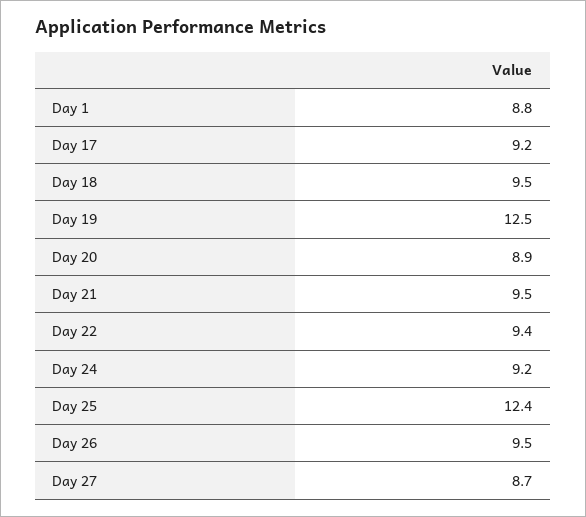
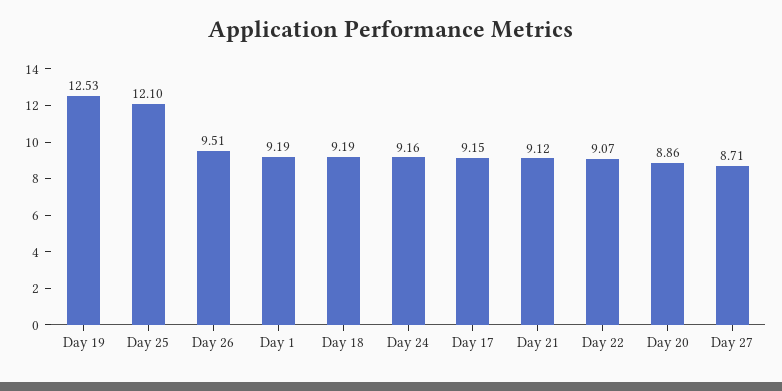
Day 1: 8.8 -> 9.19
Day 18: 9.5 -> 9.19
Day 21: 9.5 -> 9.12
Day 22: 9.4 -> 9.07
Day 25: 12.4 -> 12.1

